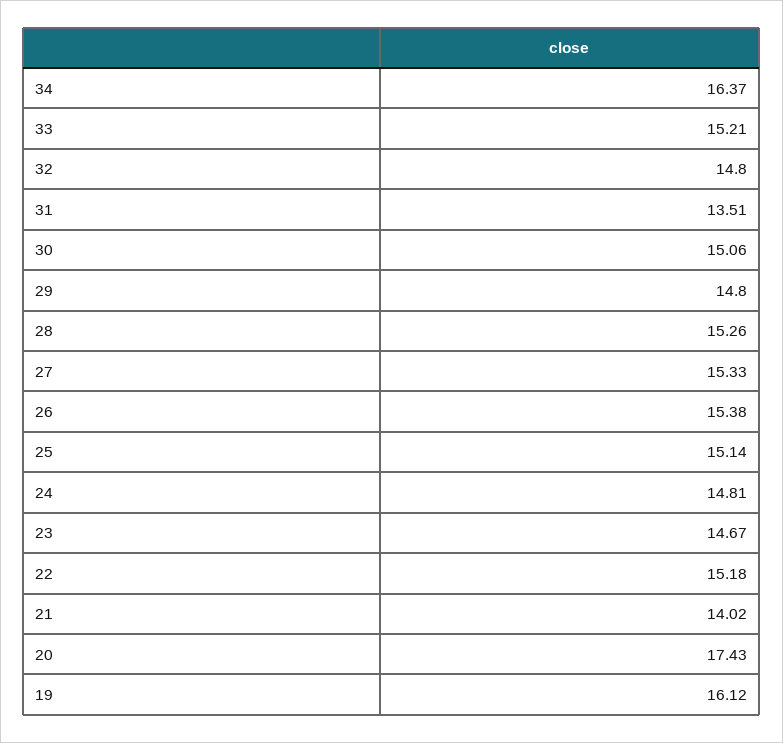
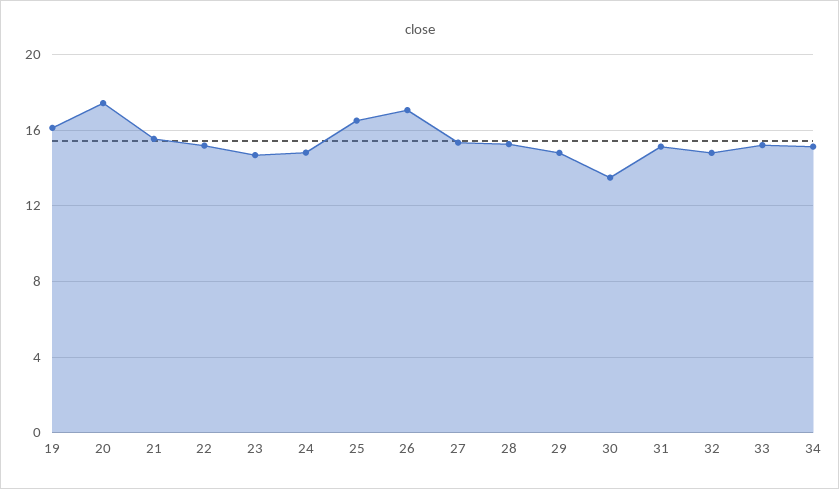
34: 16.37 -> 15
31: 13.51 -> 15
30: 15.06 -> 13.5
26: 15.38 -> 17
25: 15.14 -> 16.5
21: 14.02 -> 15.5

